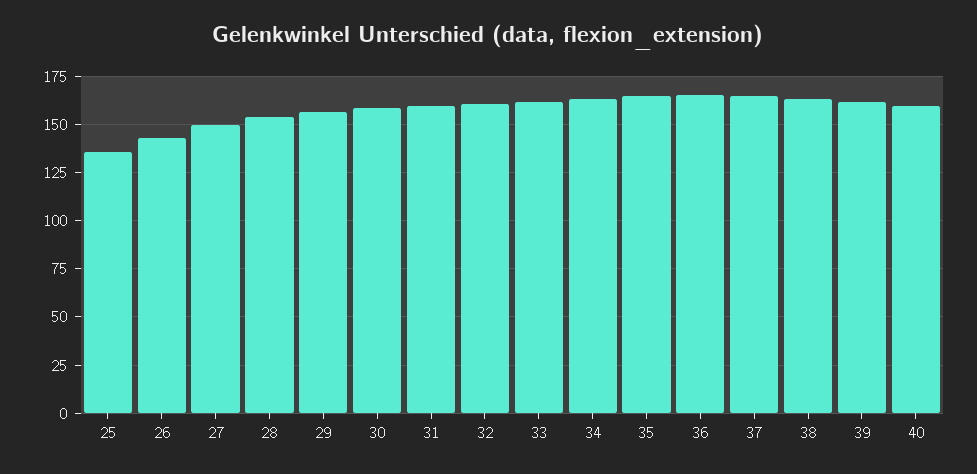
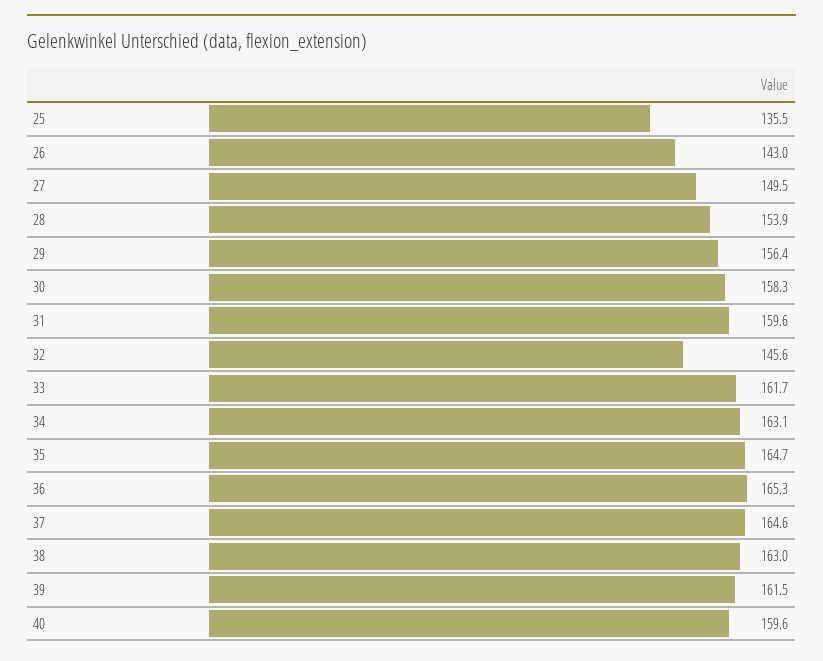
32: 160 -> 145.6

